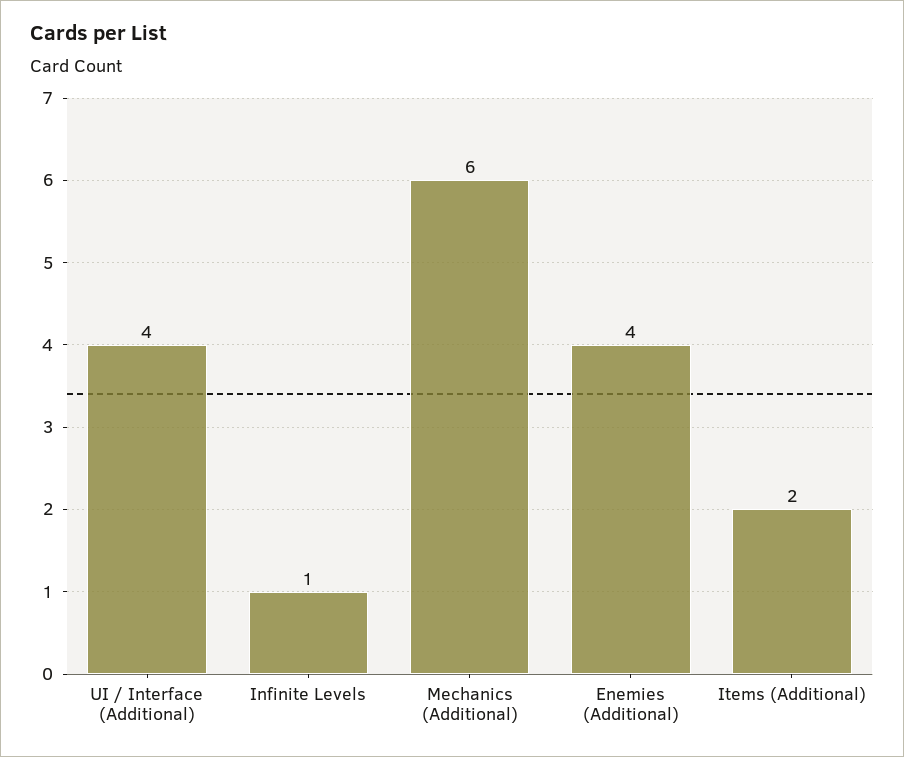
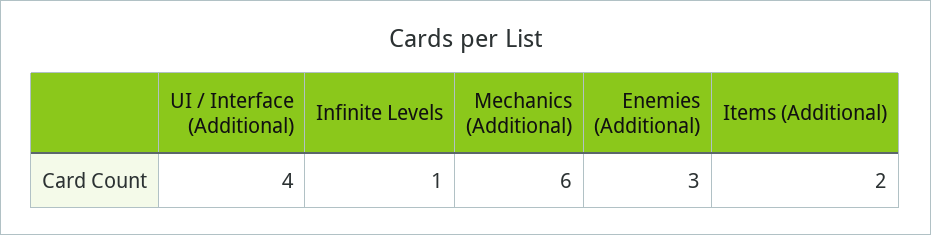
Enemies (Additional): 4 -> 3

